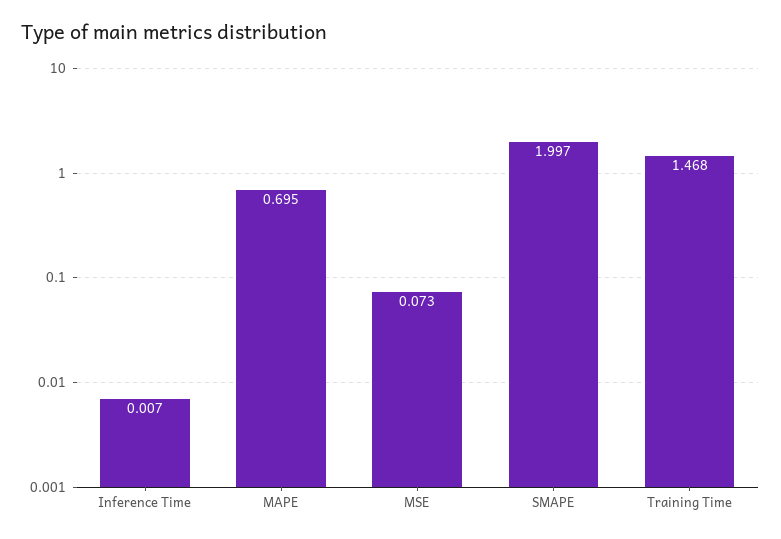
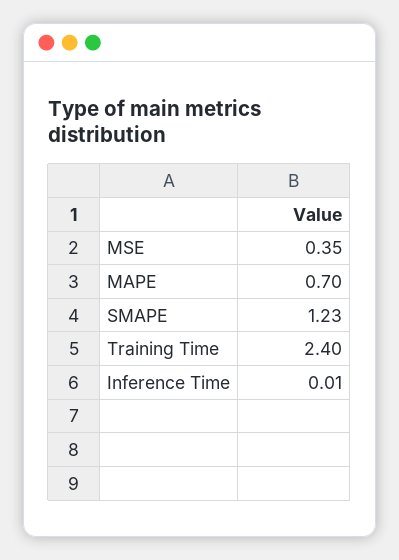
MSE: 0.073 -> 0.35
SMAPE: 1.997 -> 1.23
Training Time: 1.468 -> 2.4

